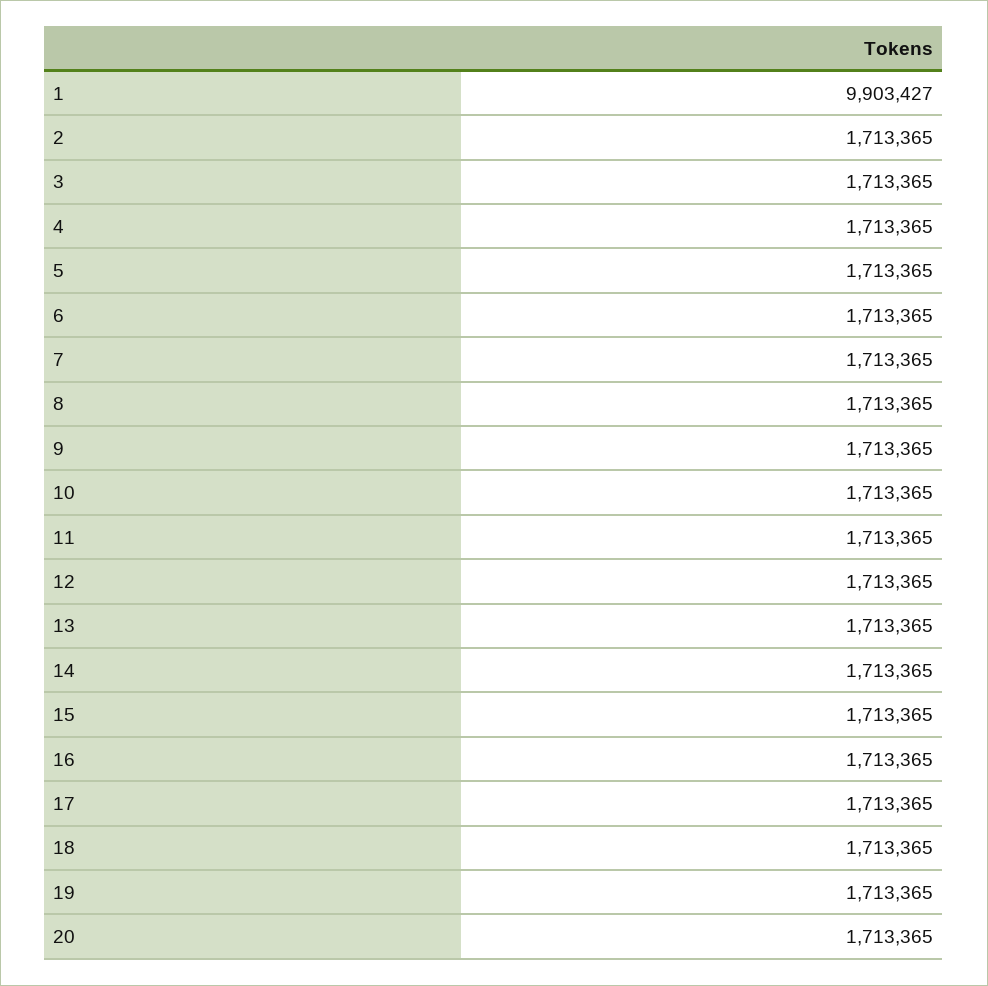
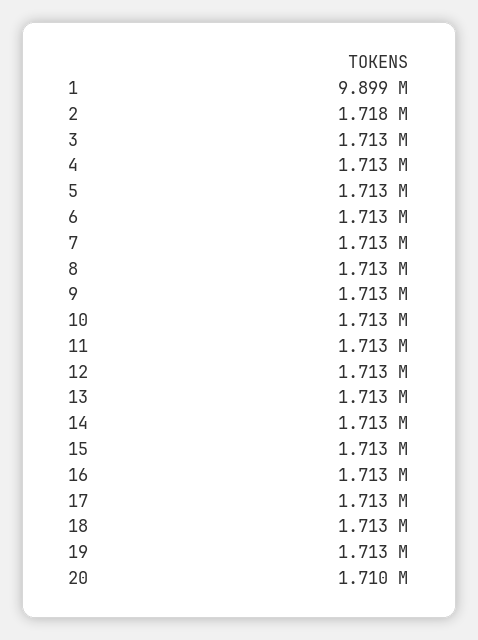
1: 9903427 -> 9899000
2: 1713365 -> 1718000
20: 1713365 -> 1710000

